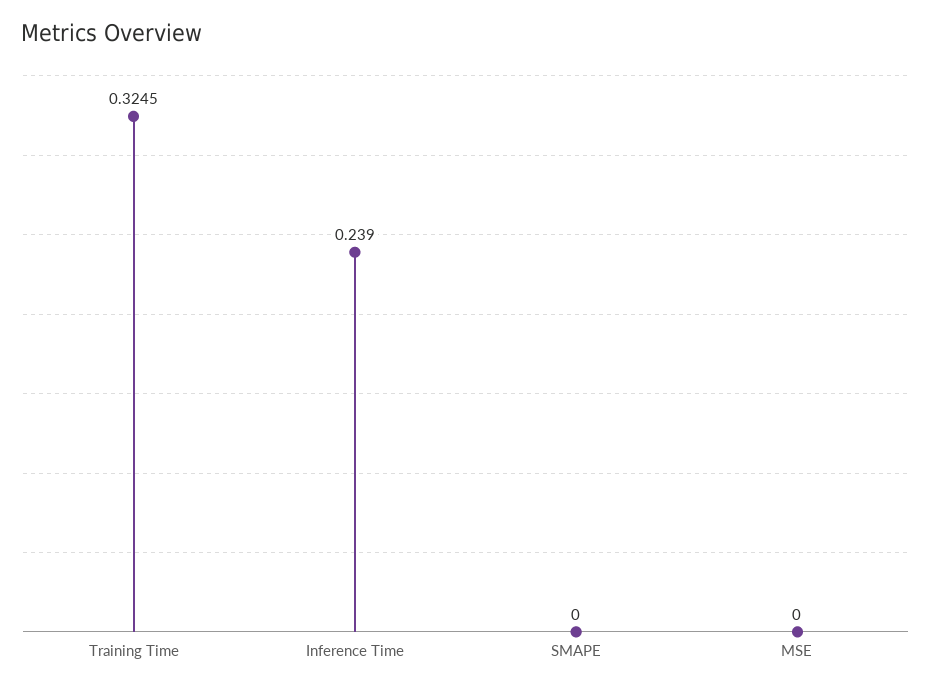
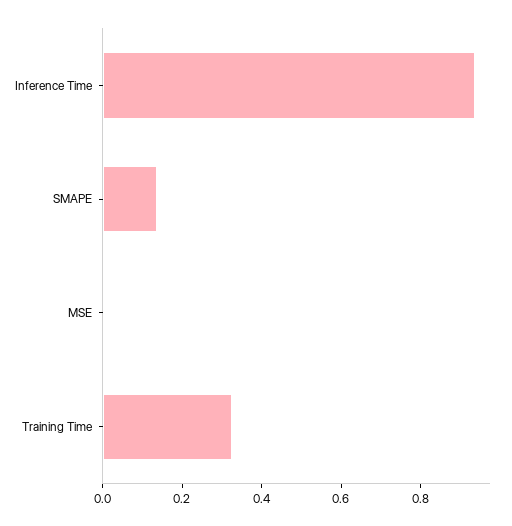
Inference Time: 0.239 -> 0.95
SMAPE: 0 -> 0.15

